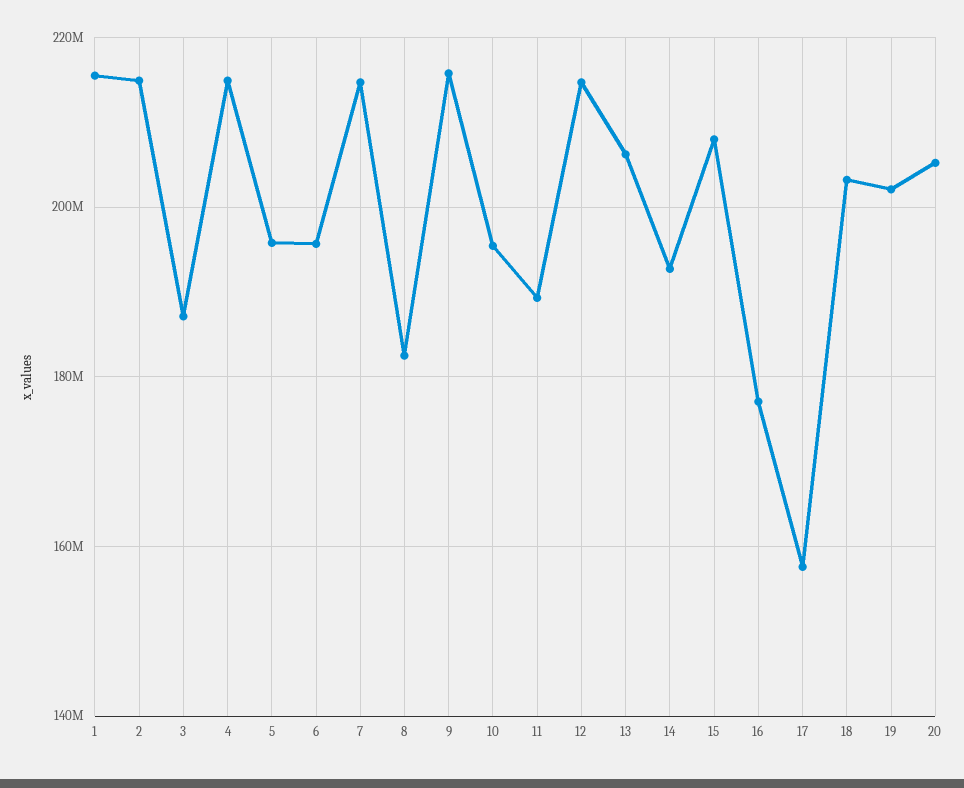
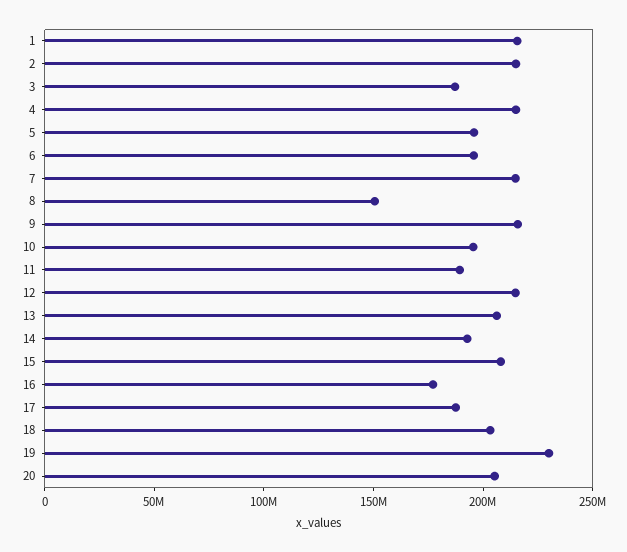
8: 182000000 -> 150000000
17: 158000000 -> 190000000
19: 202000000 -> 230000000

